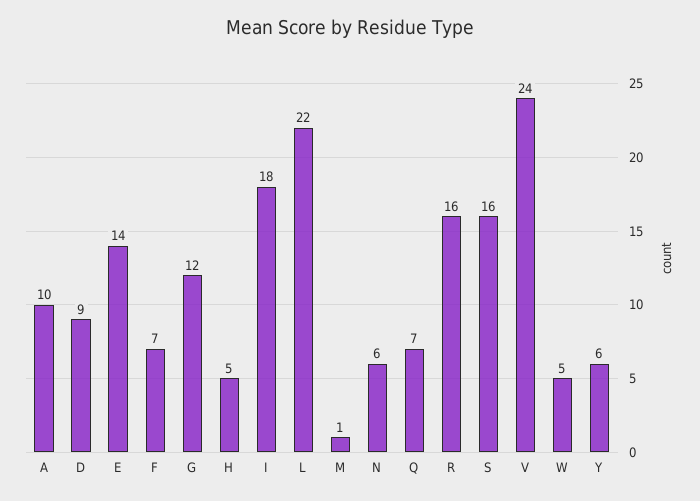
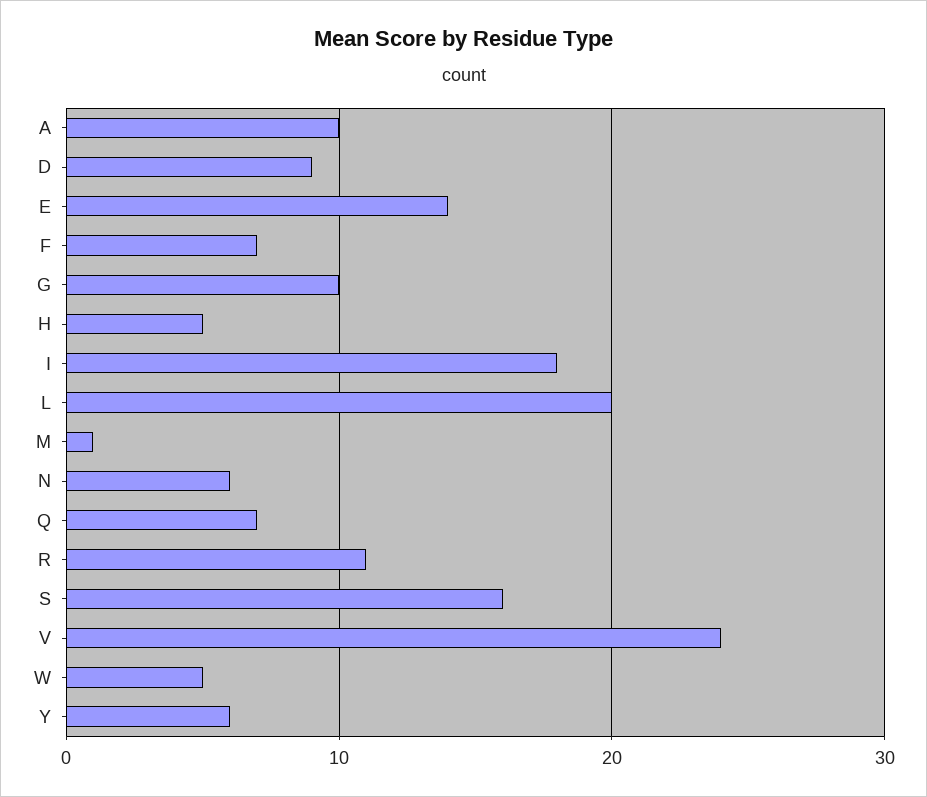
G: 12 -> 10
L: 22 -> 20
R: 16 -> 11

